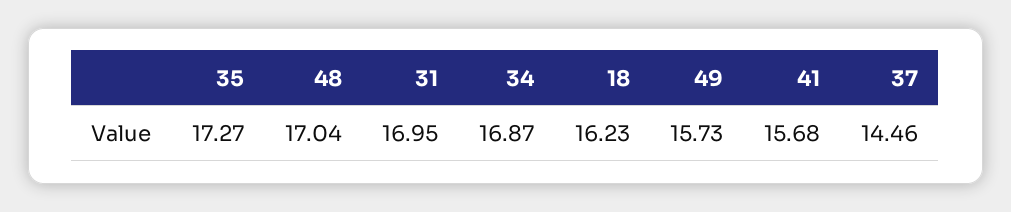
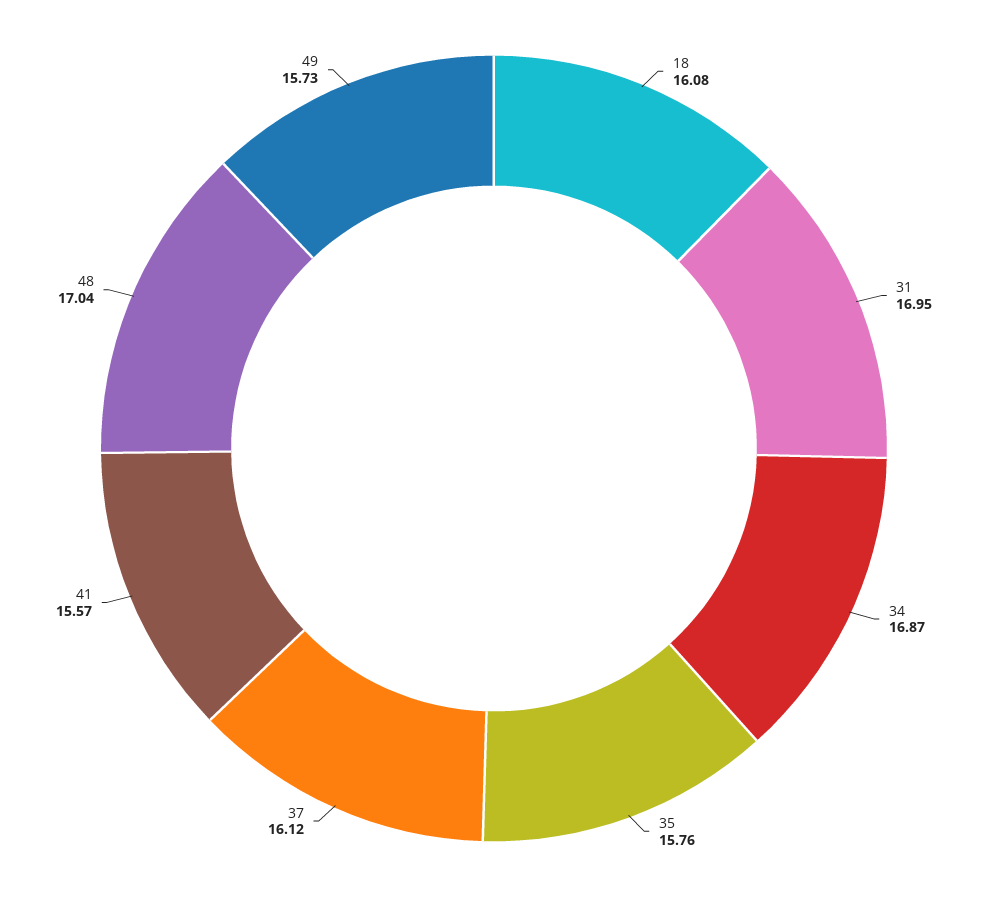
35: 17.27 -> 15.76
18: 16.23 -> 16.08
41: 15.68 -> 15.57
37: 14.46 -> 16.12

